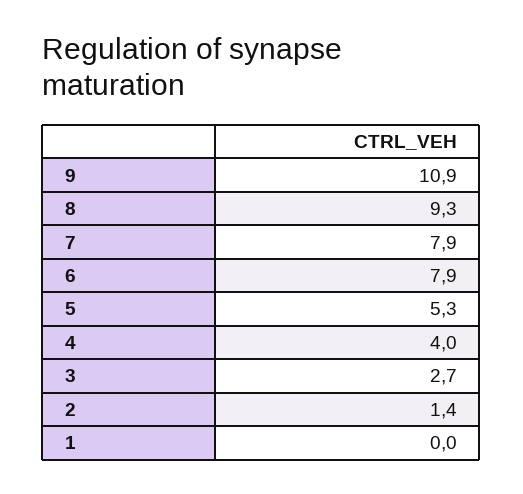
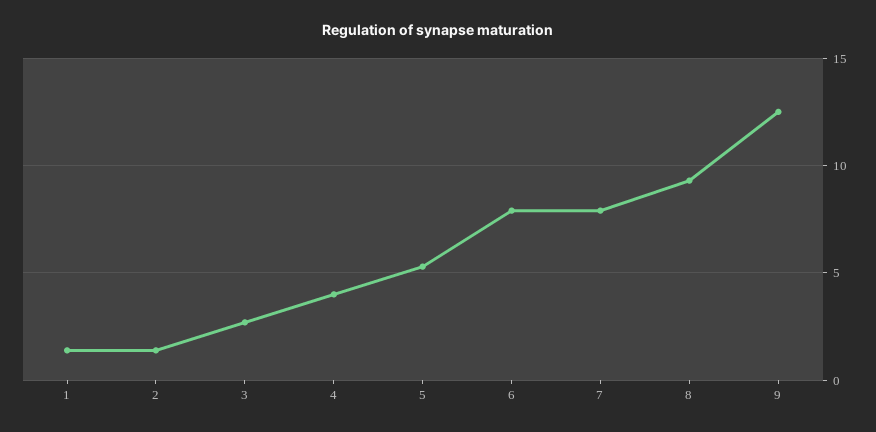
9: 10.9 -> 12.5
1: 0 -> 1.5

